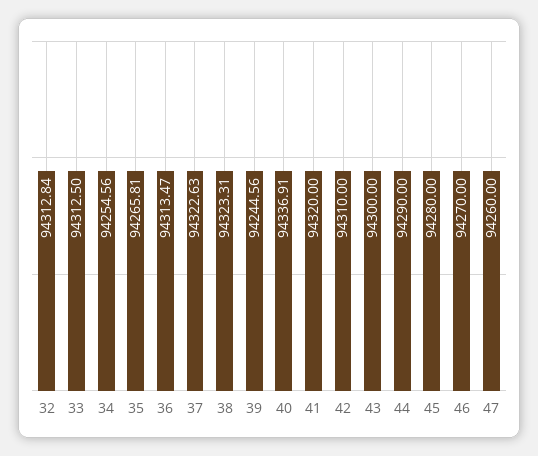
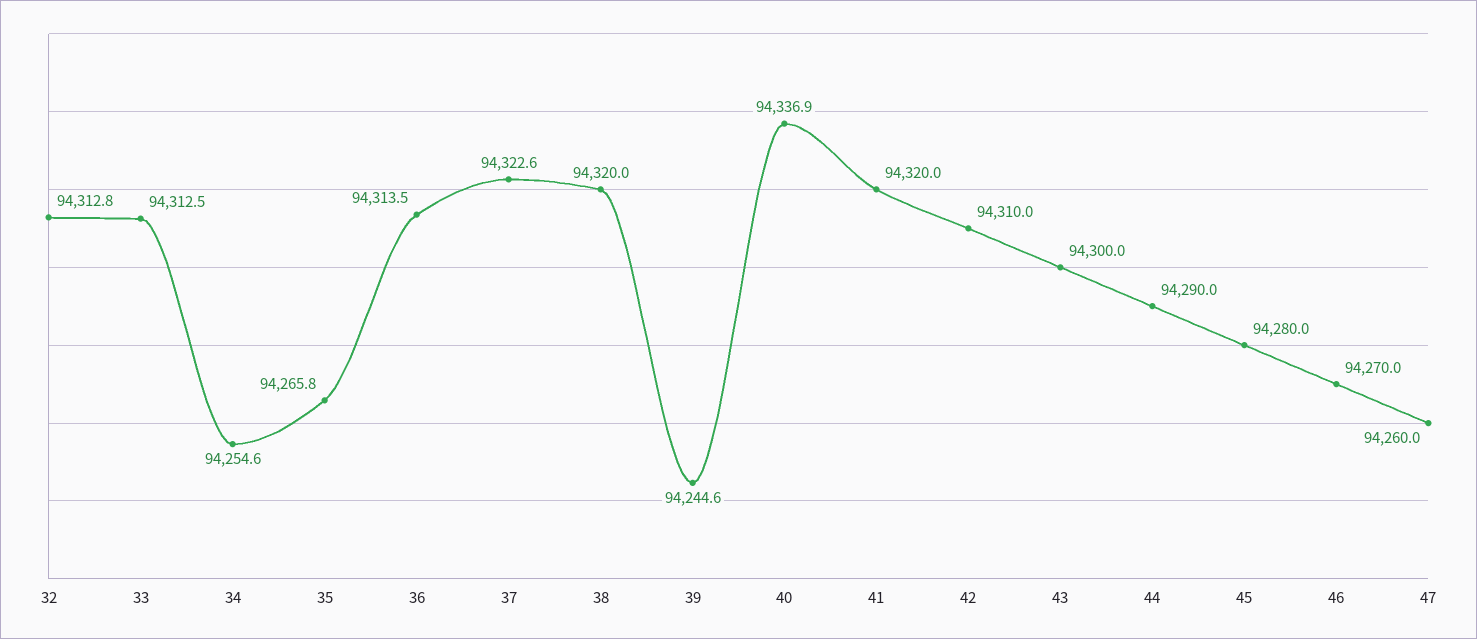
38: 94323.31 -> 94320

